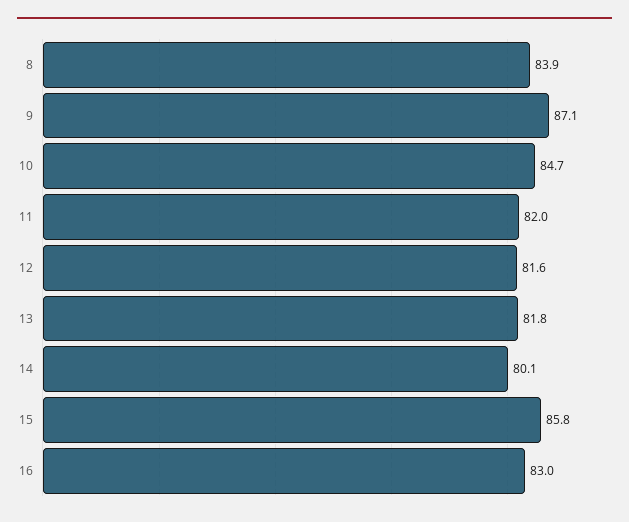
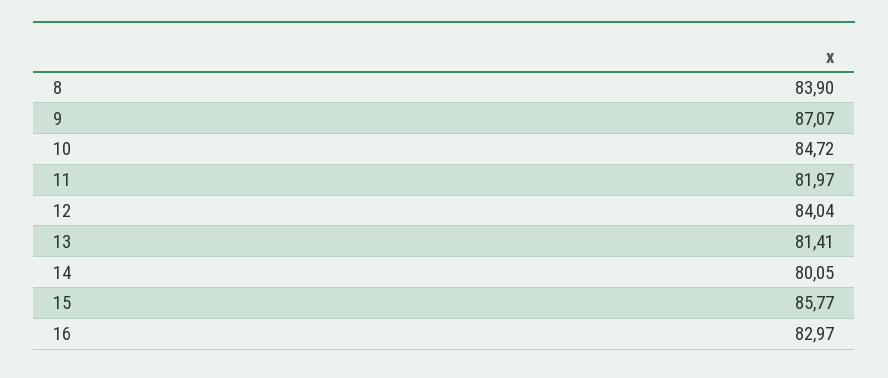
12: 81.6 -> 84.04
13: 81.8 -> 81.41

